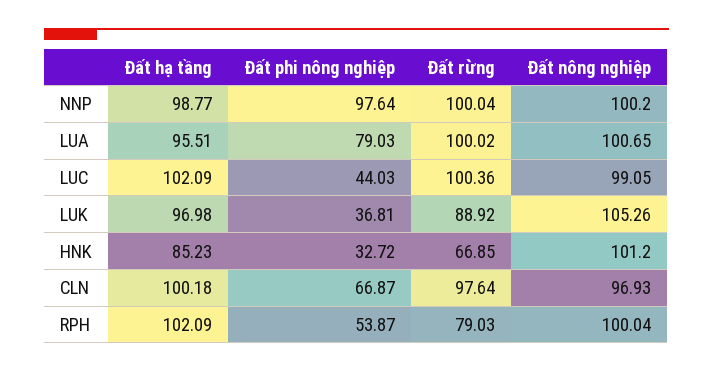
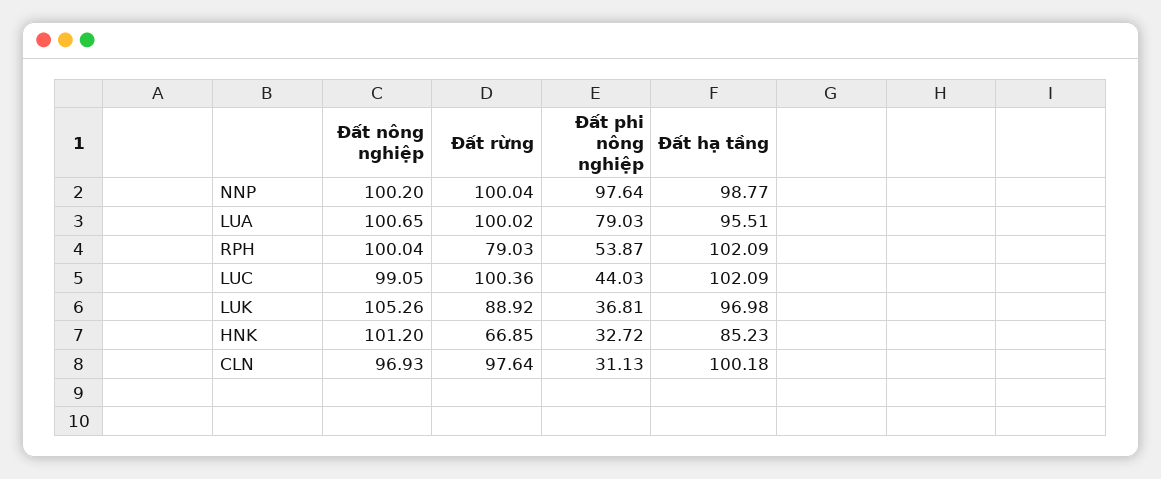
Đất phi nông nghiệp, CLN: 66.87 -> 31.13

